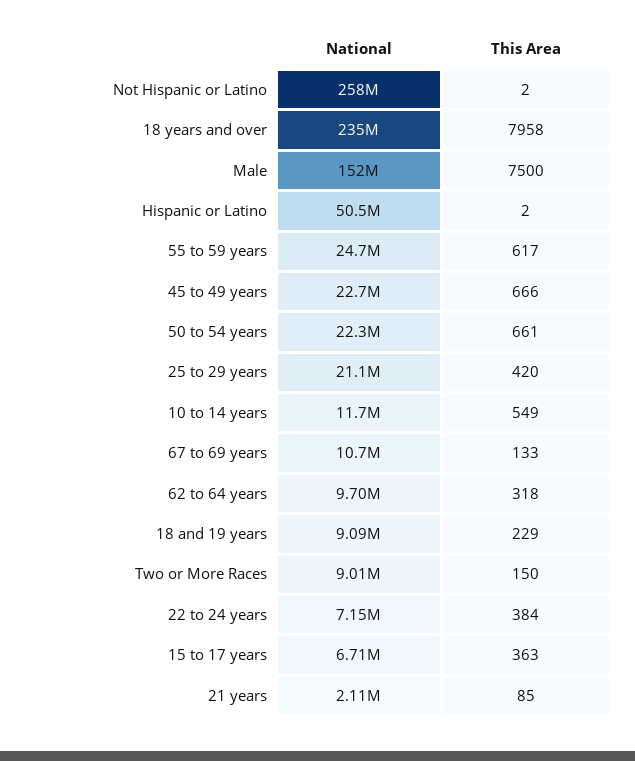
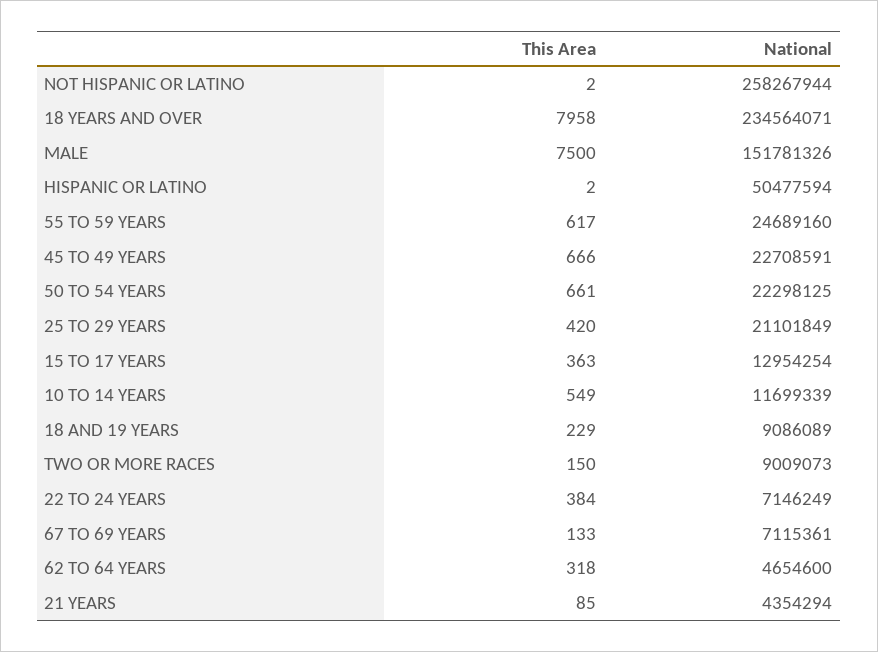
National, 67 to 69 years: 10700000 -> 7115361
National, 62 to 64 years: 9700000 -> 4654600
National, 15 to 17 years: 6710000 -> 12954254
National, 21 years: 2110000 -> 4354294

